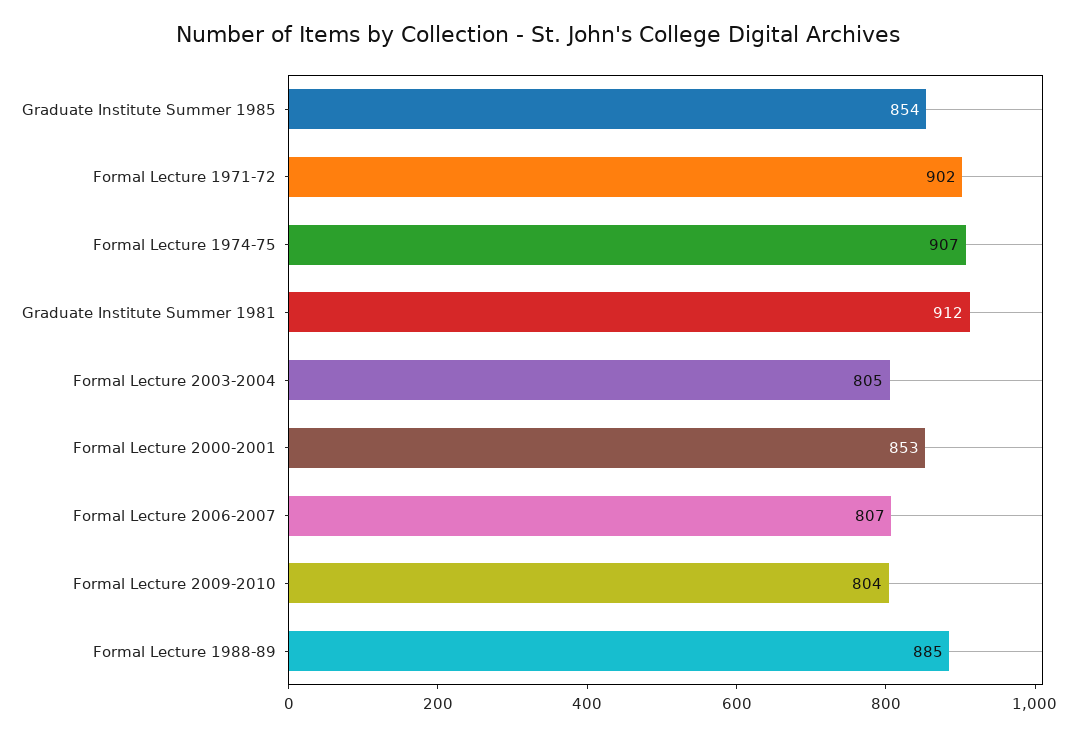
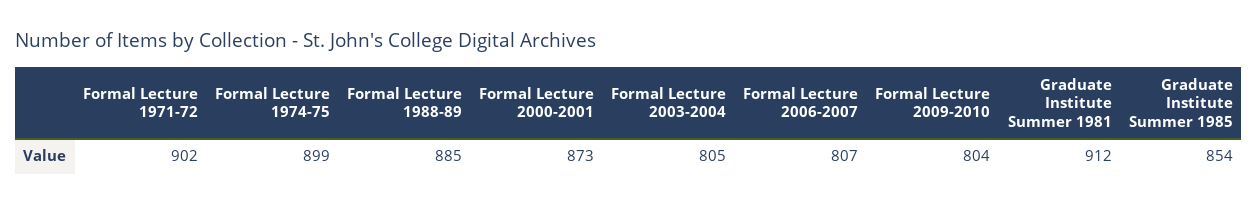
Formal Lecture 1974-75: 907 -> 899
Formal Lecture 2000-2001: 853 -> 873

